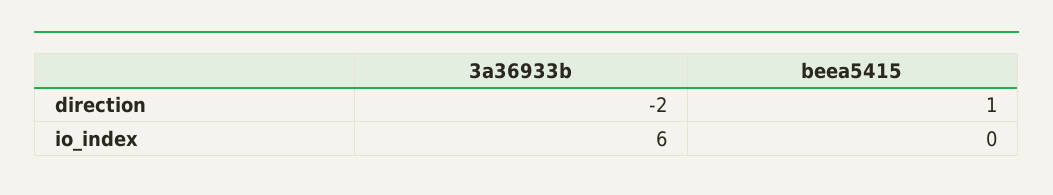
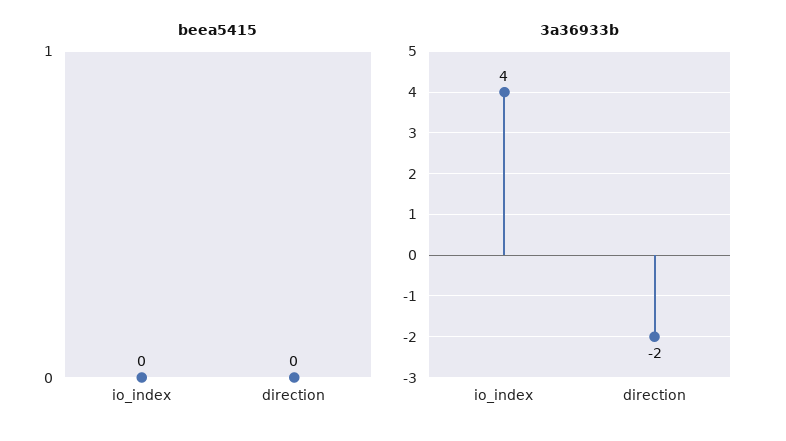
beea5415, direction: 1 -> 0
3a36933b, io_index: 6 -> 4

